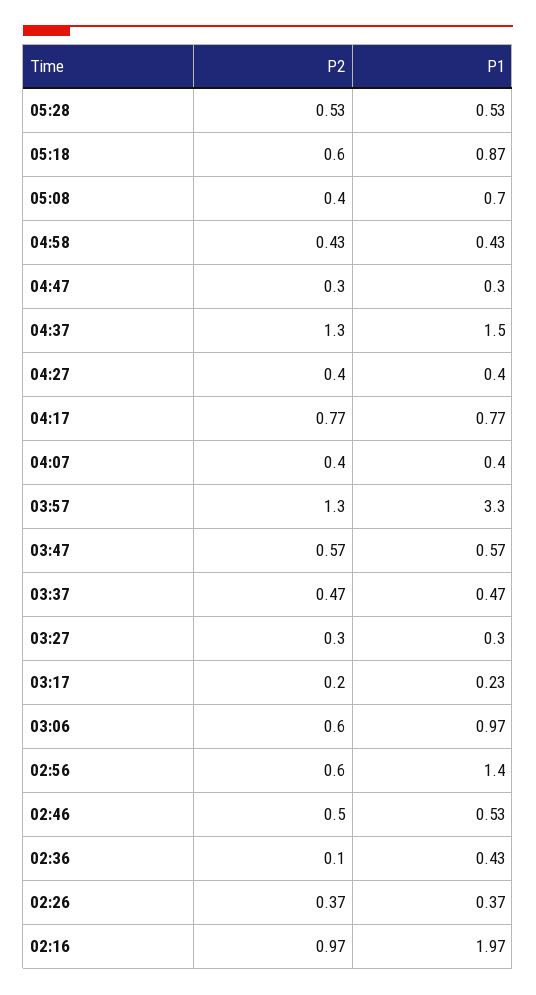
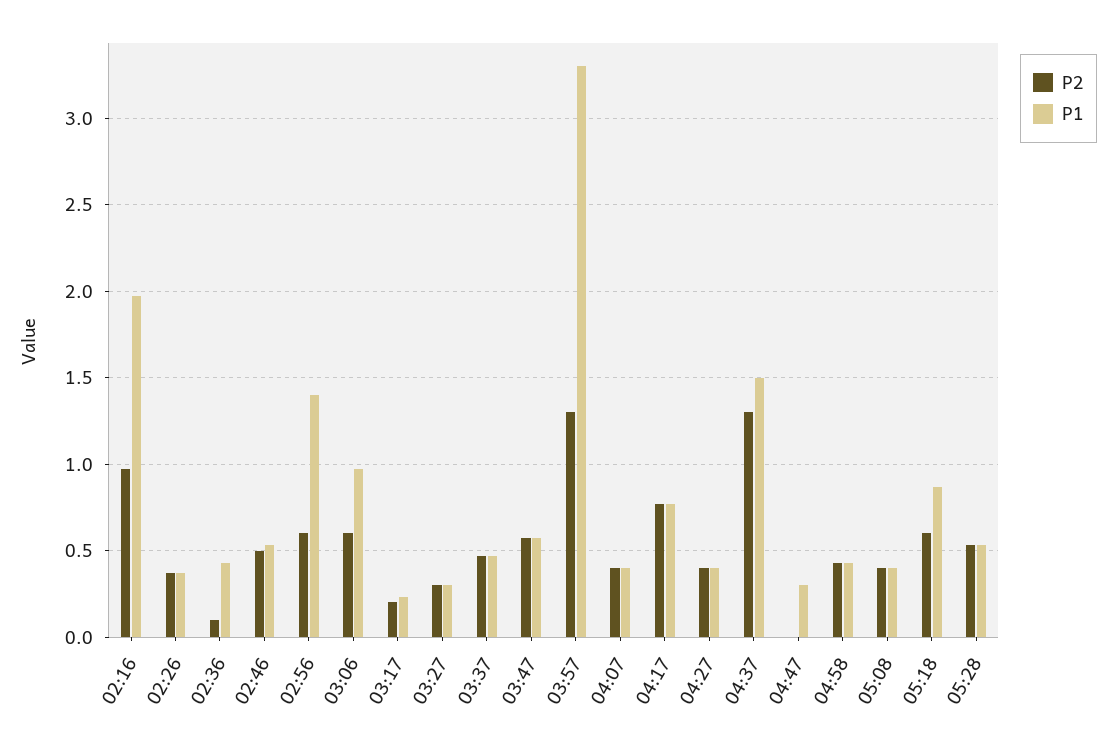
P1, 05:08: 0.7 -> 0.4
P2, 04:47: 0.3 -> 0

